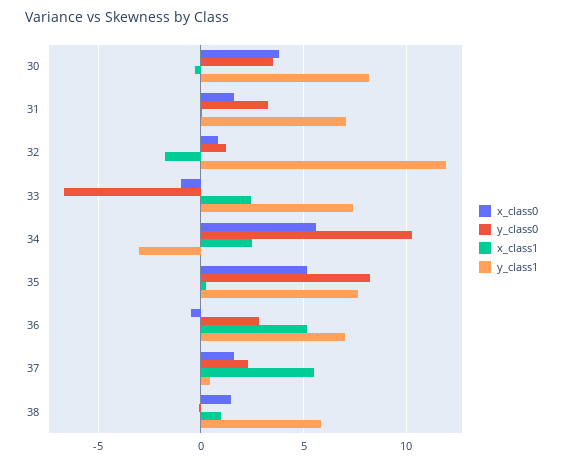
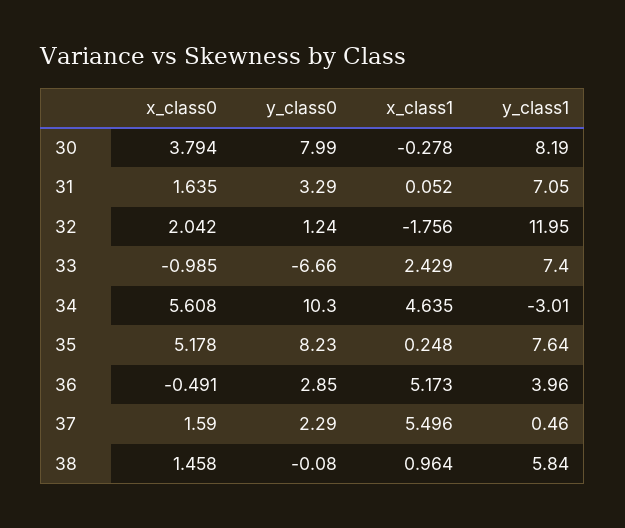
y_class0, 30: 3.5 -> 7.99
x_class0, 32: 1 -> 2.042
x_class1, 34: 2.5 -> 4.635
y_class1, 36: 7 -> 3.96

